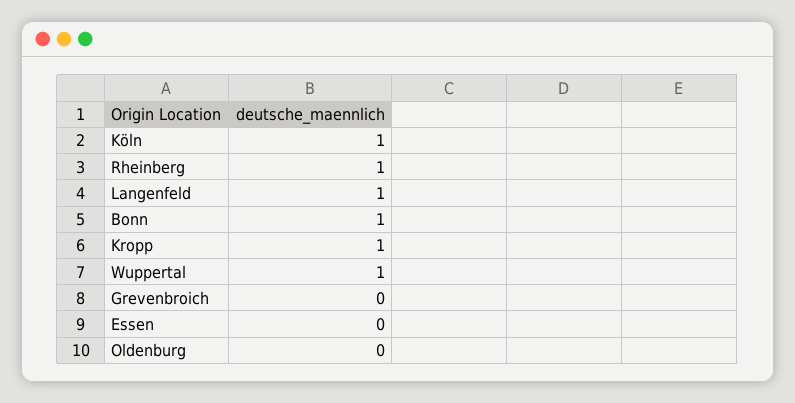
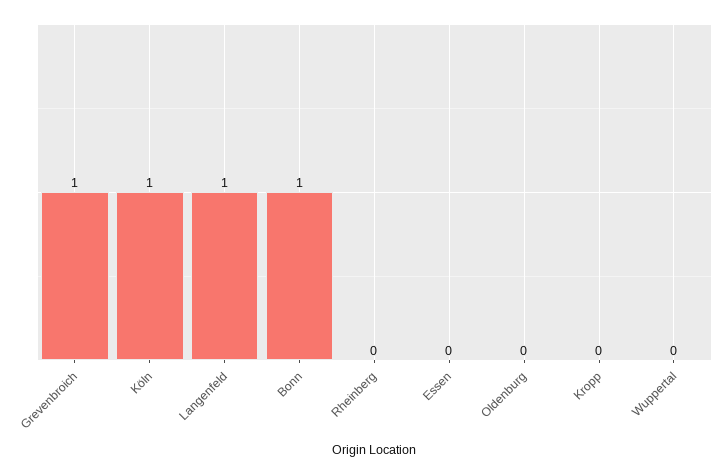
Rheinberg: 1 -> 0
Kropp: 1 -> 0
Wuppertal: 1 -> 0
Grevenbroich: 0 -> 1

